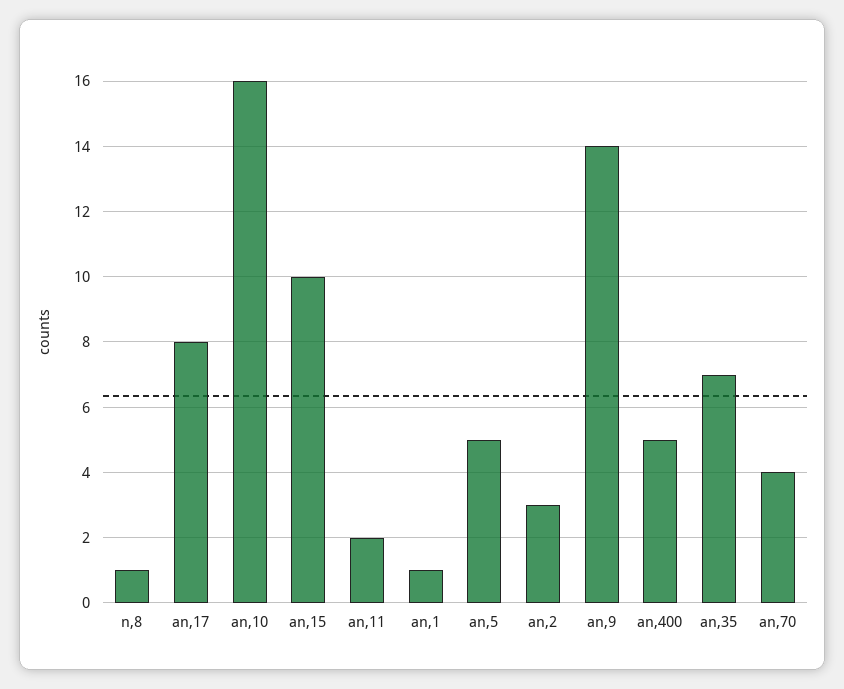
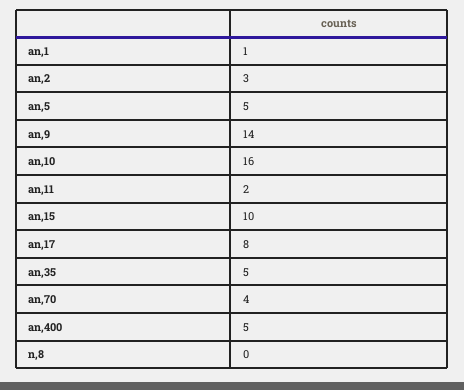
n,8: 1 -> 0
an,35: 7 -> 5

